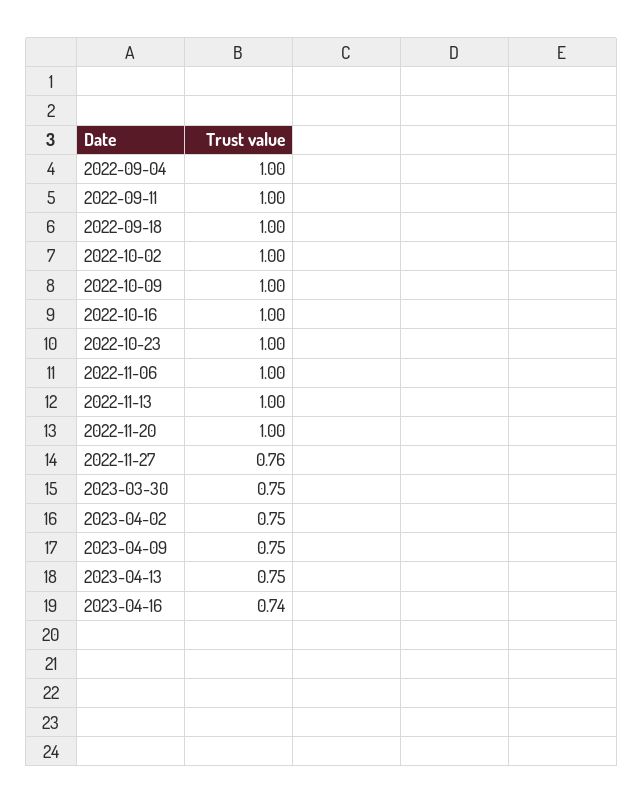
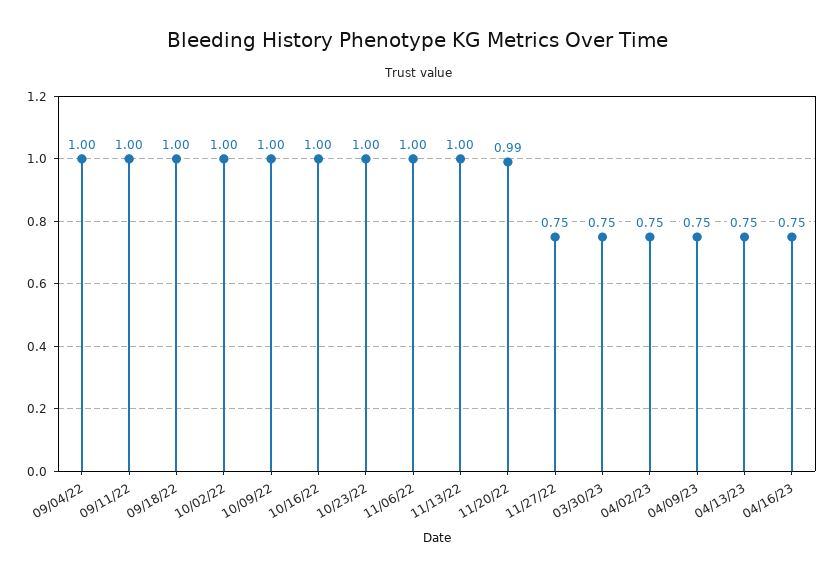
2022-11-20: 1 -> 0.99
2022-11-27: 0.76 -> 0.75
2023-04-16: 0.74 -> 0.75

